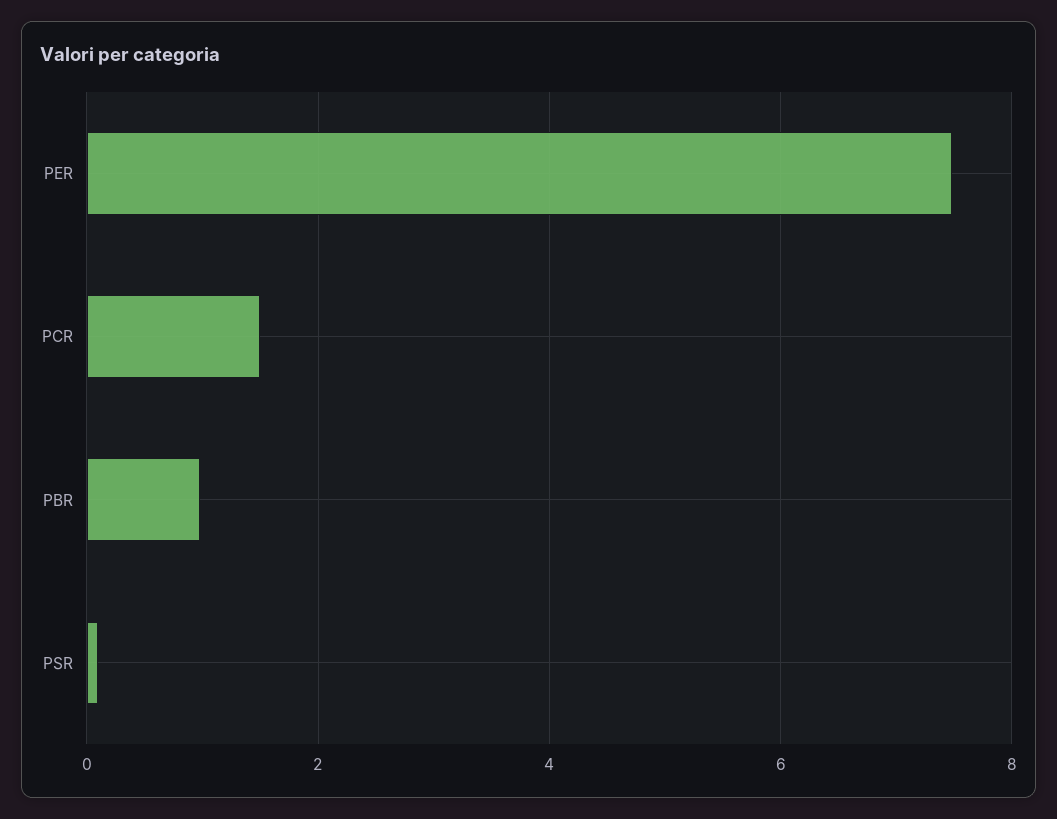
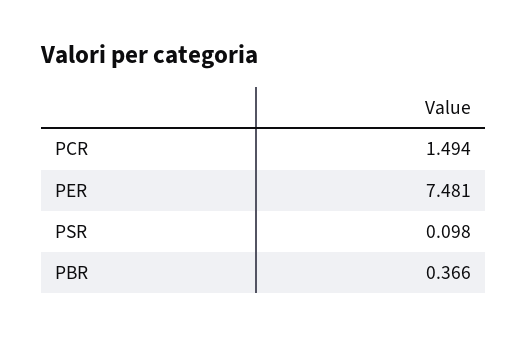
PBR: 1 -> 0.366

